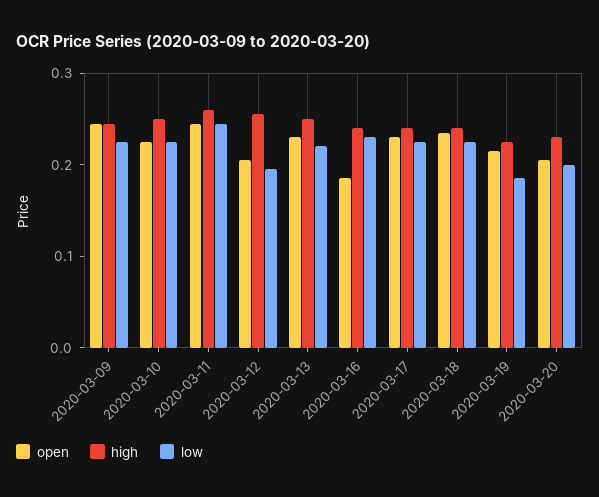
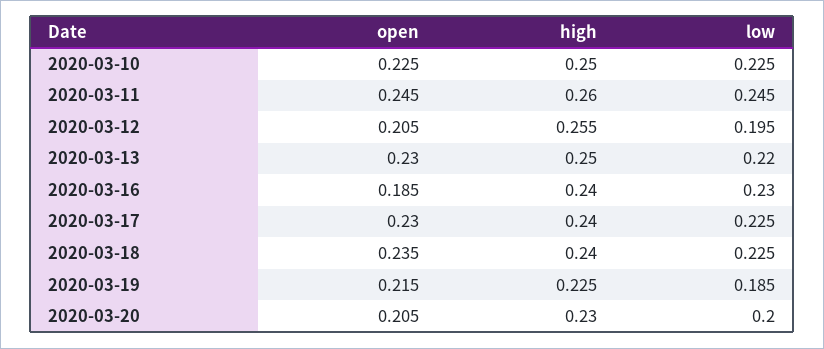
open, 2020-03-09: 0.24 -> none
high, 2020-03-09: 0.24 -> none
low, 2020-03-09: 0.22 -> none

